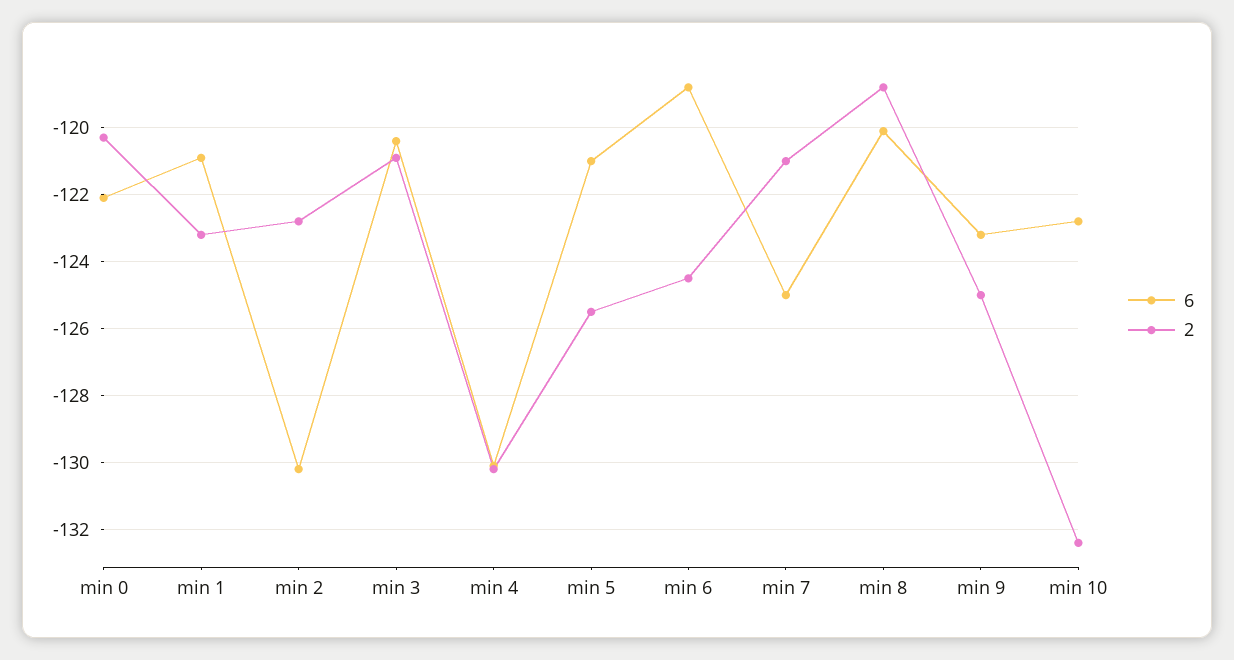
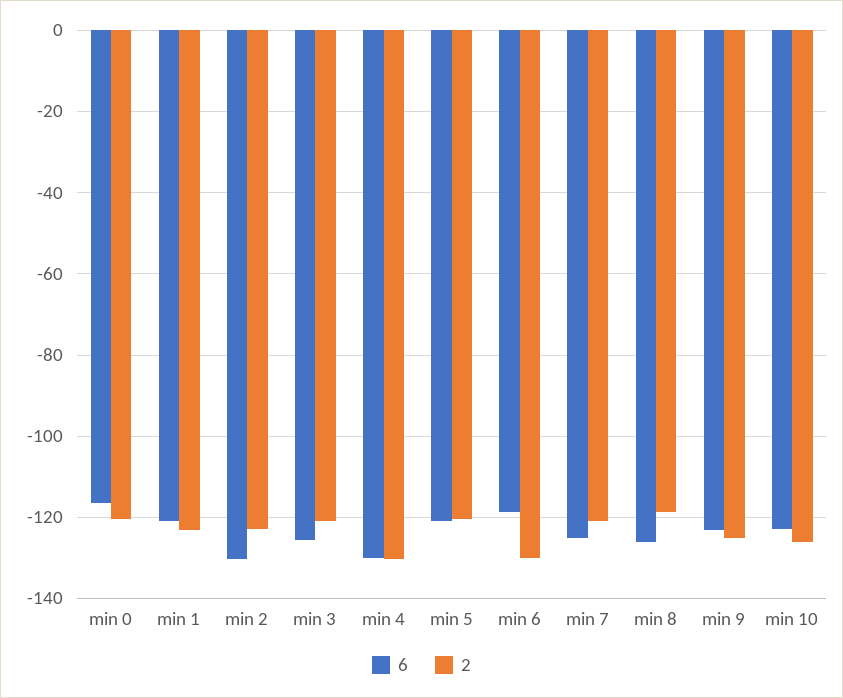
6, min 0: -122 -> -116
6, min 3: -120.5 -> -126
2, min 5: -125.5 -> -120
2, min 6: -124.5 -> -130
6, min 8: -120 -> -126
2, min 10: -132.5 -> -126

